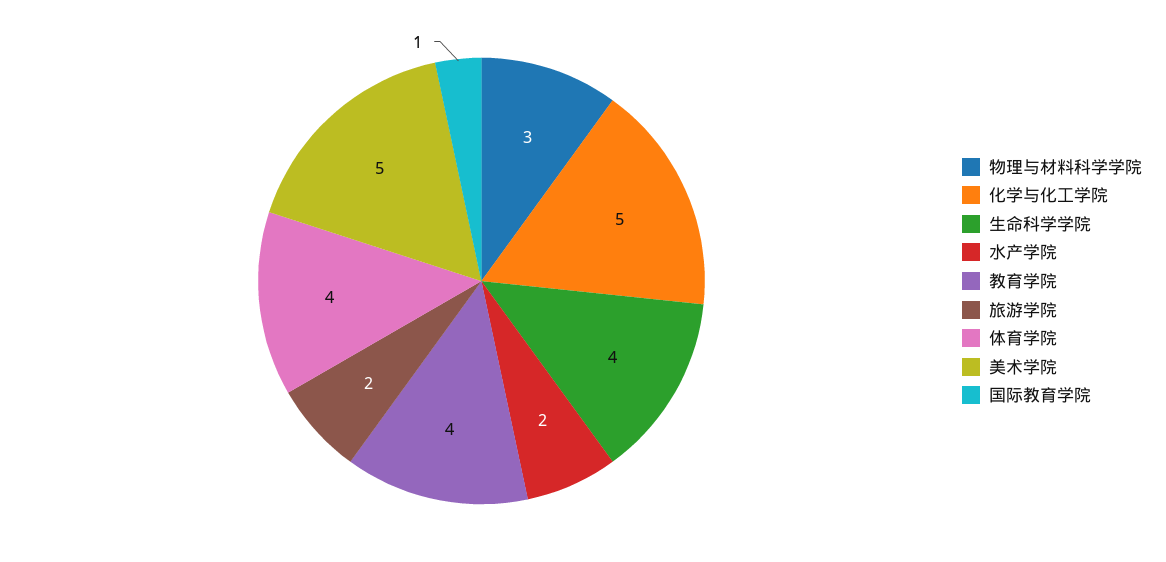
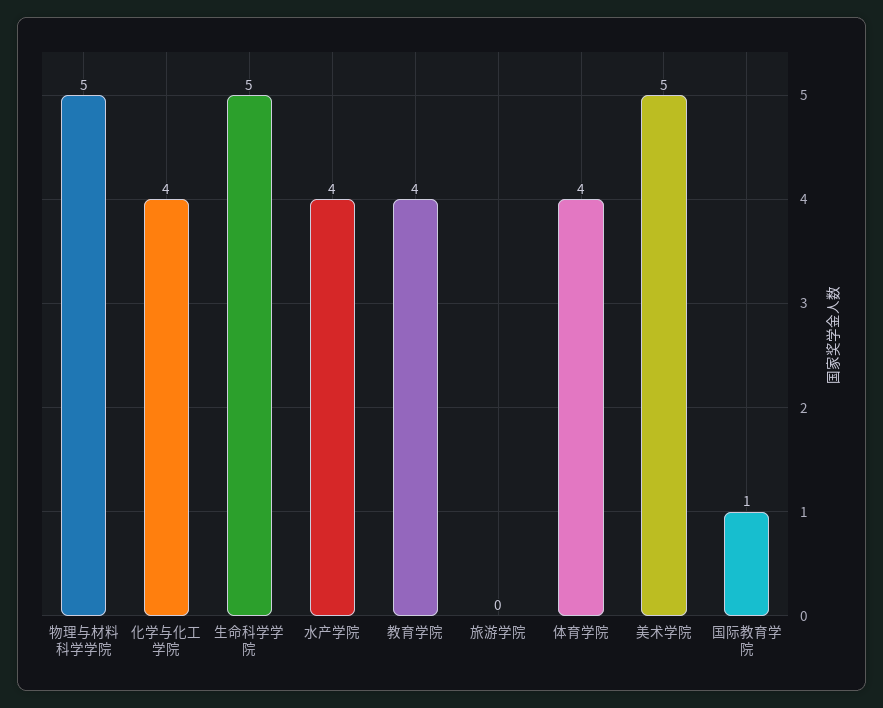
物理与材料科学学院: 3 -> 5
化学与化工学院: 5 -> 4
生命科学学院: 4 -> 5
水产学院: 2 -> 4
旅游学院: 2 -> 0

